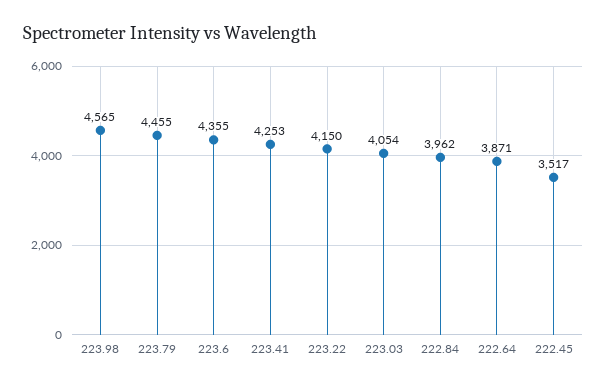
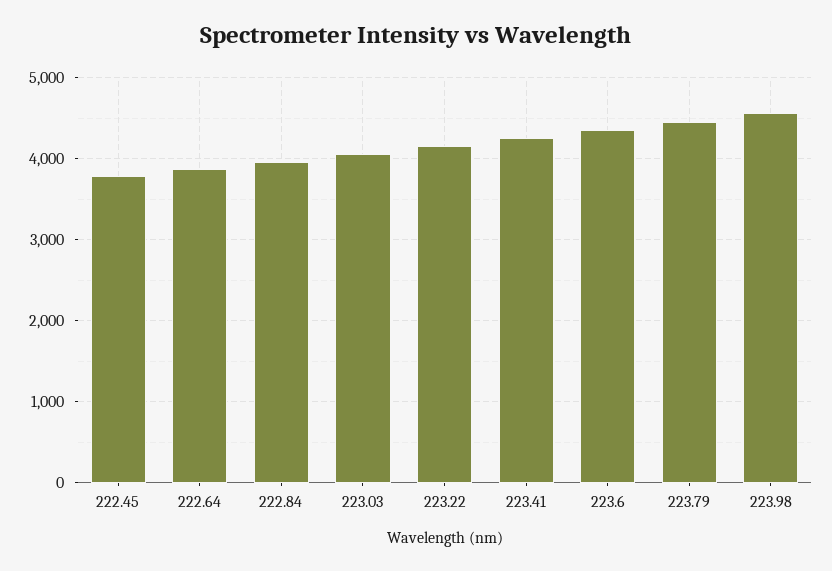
222.45: 3517 -> 3800

